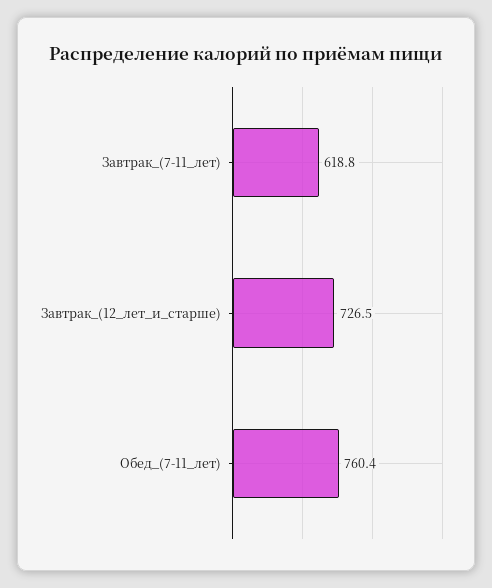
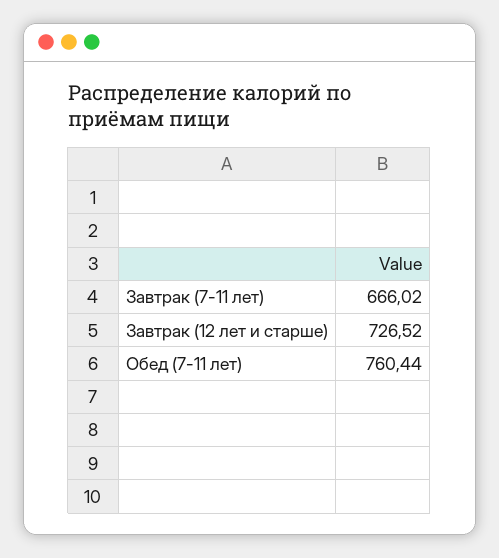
Завтрак_(7-11_лет): 618.8 -> 666.02

